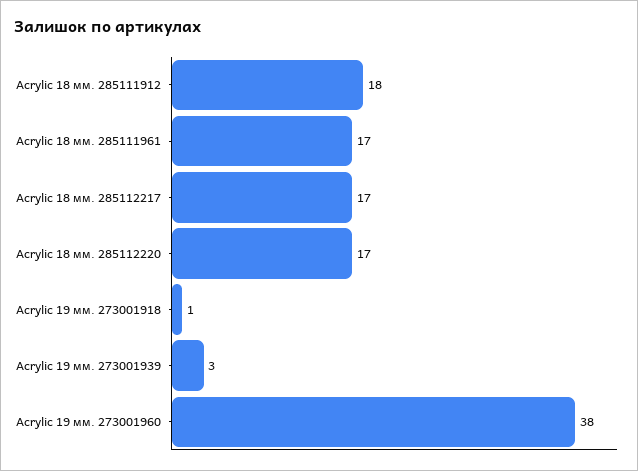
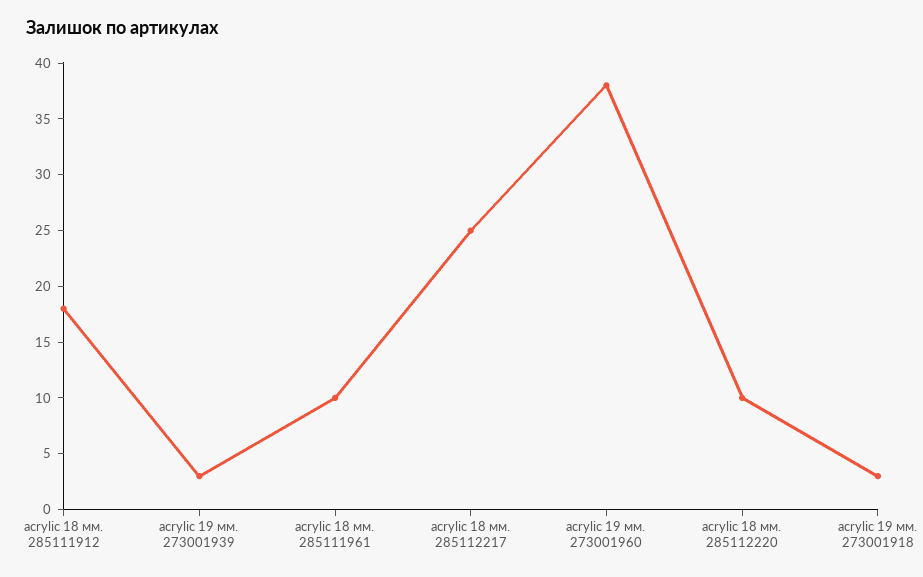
Acrylic 18 мм. 285111961: 17 -> 10
Acrylic 18 мм. 285112217: 17 -> 25
Acrylic 18 мм. 285112220: 17 -> 10
Acrylic 19 мм. 273001918: 1 -> 3

